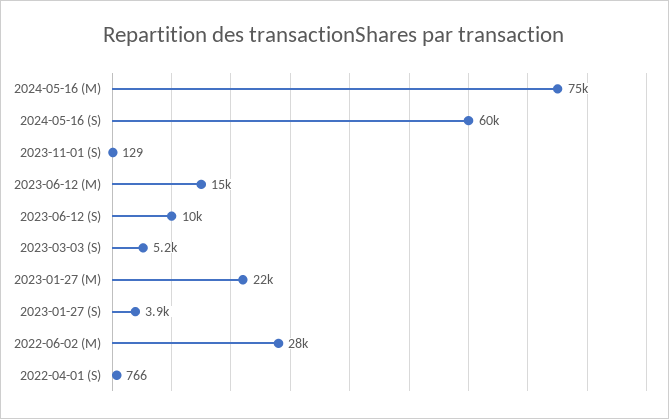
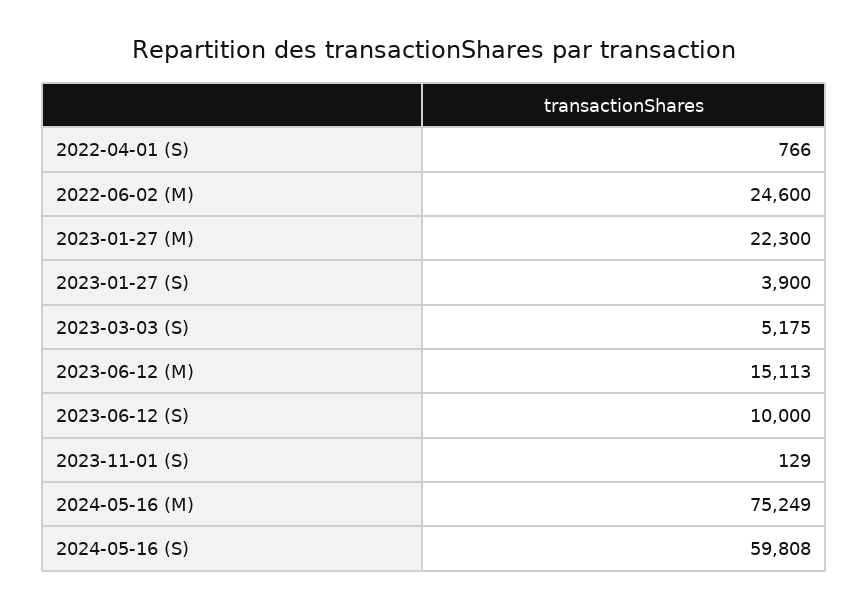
2022-06-02 (M): 28000 -> 24600

